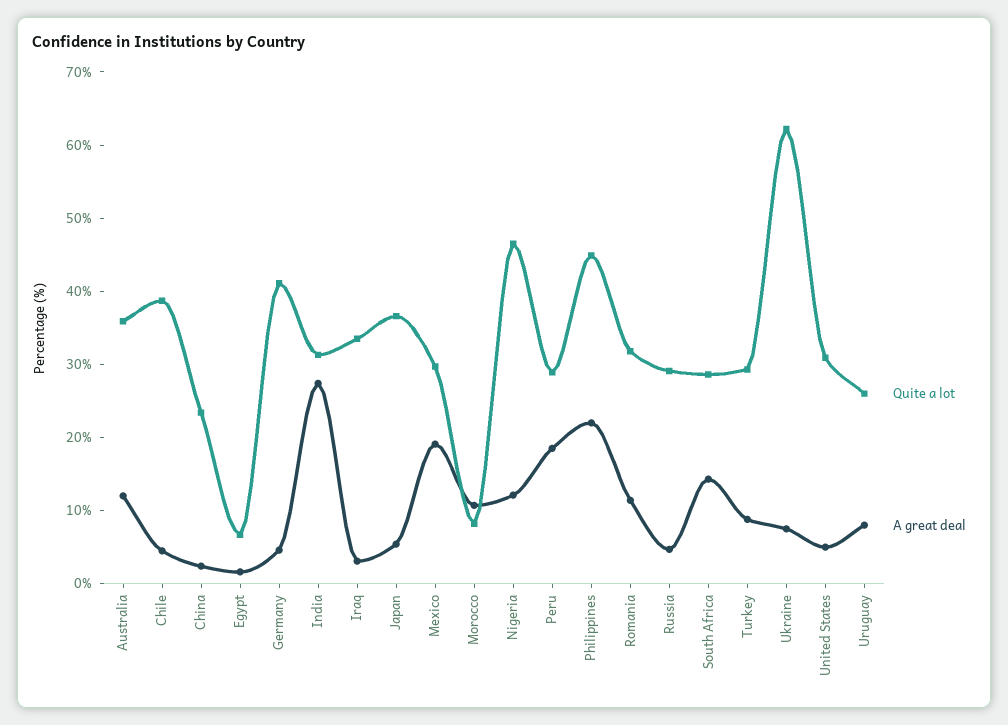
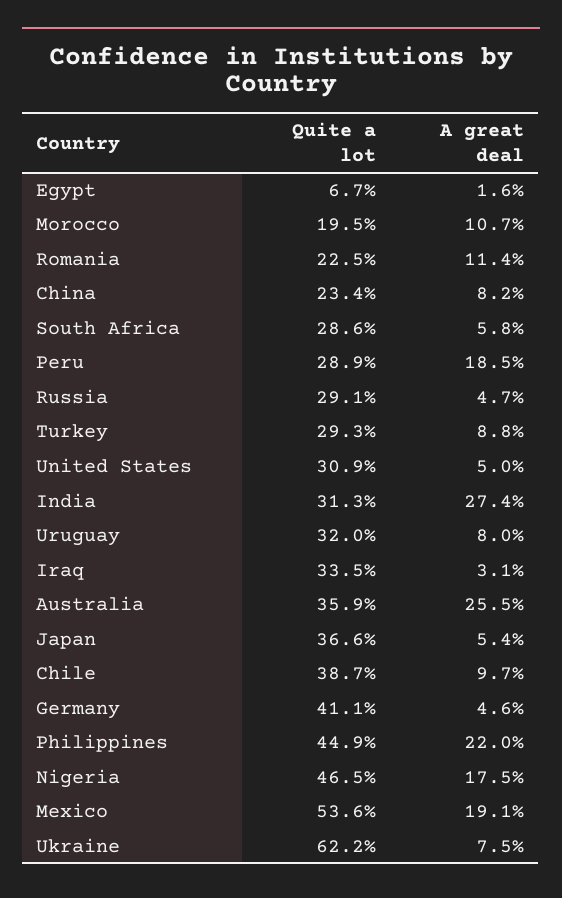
A great deal, Australia: 12 -> 25.5
A great deal, Chile: 4 -> 9.7
A great deal, China: 2 -> 8.2
Quite a lot, Mexico: 30 -> 53.6
Quite a lot, Morocco: 8 -> 19.5
A great deal, Nigeria: 12 -> 17.5
Quite a lot, Romania: 32 -> 22.5
A great deal, South Africa: 14 -> 5.8
Quite a lot, Uruguay: 26 -> 32

